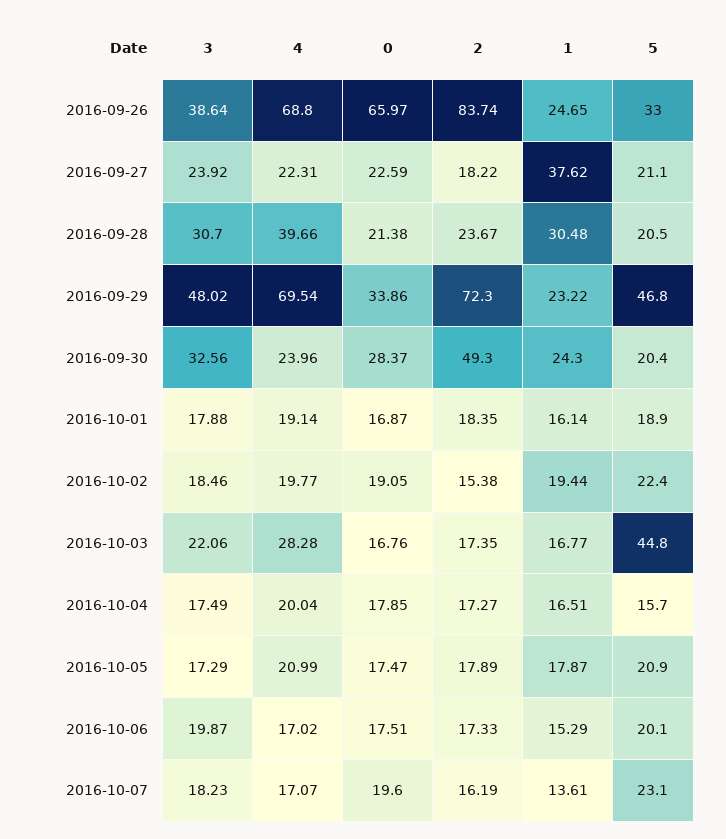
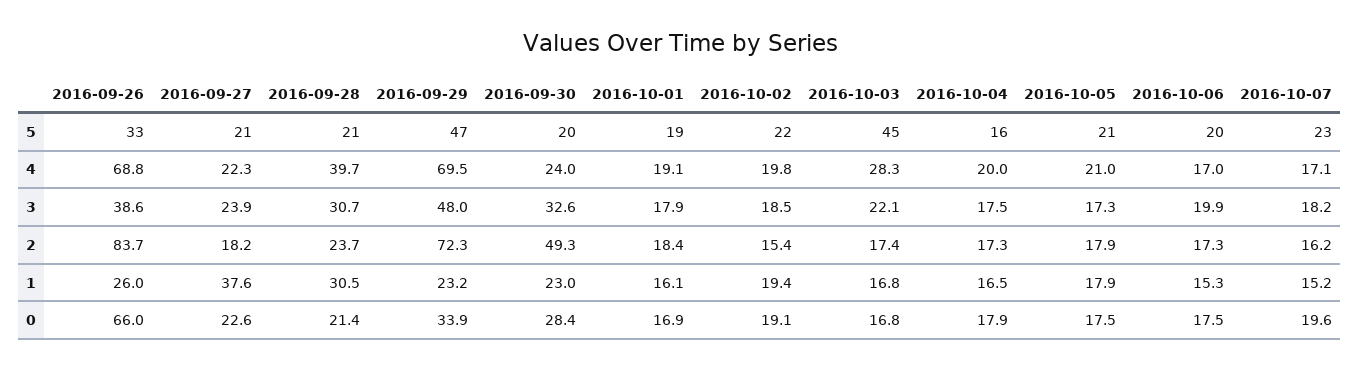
1, 2016-09-26: 24.65 -> 26
1, 2016-09-30: 24.3 -> 23
1, 2016-10-07: 13.61 -> 15.2

